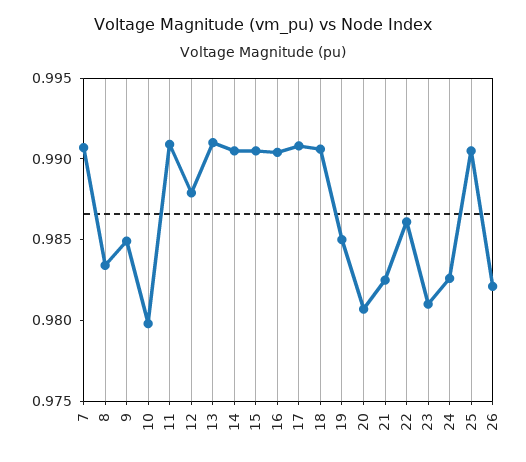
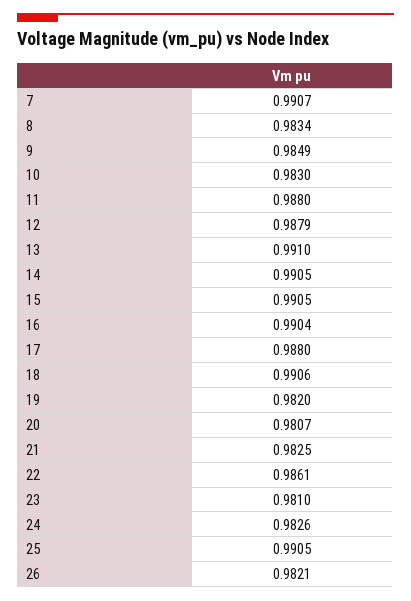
10: 0.98 -> 0.983
11: 0.991 -> 0.988
17: 0.991 -> 0.988
19: 0.985 -> 0.982

